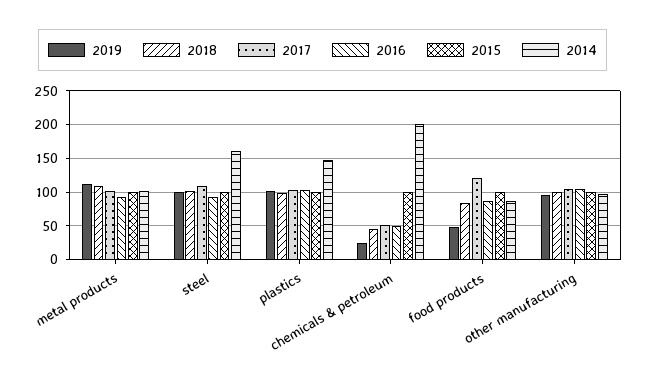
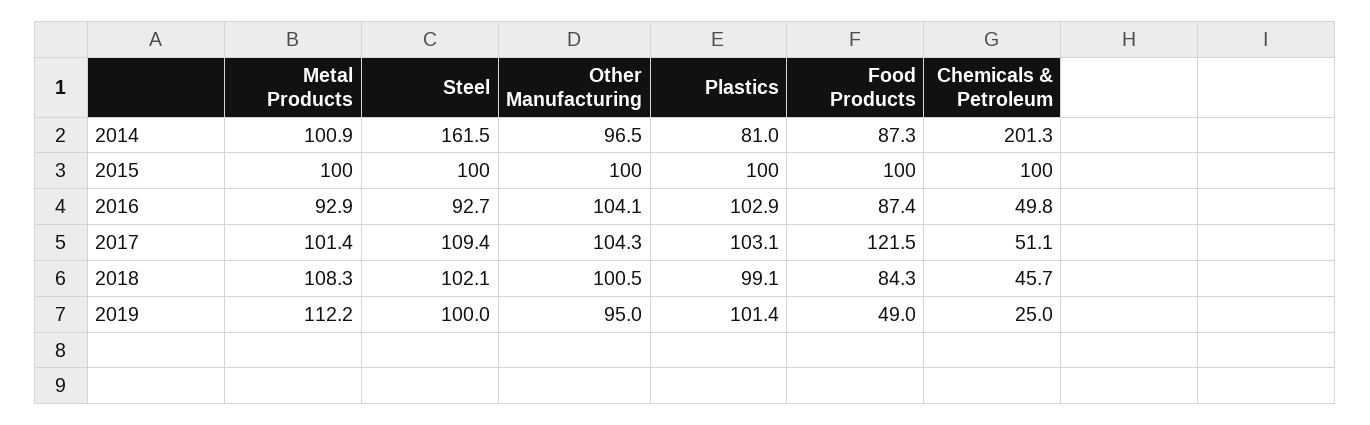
2014, plastics: 150 -> 81

